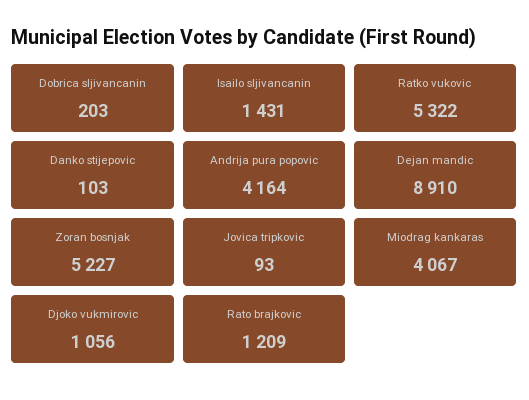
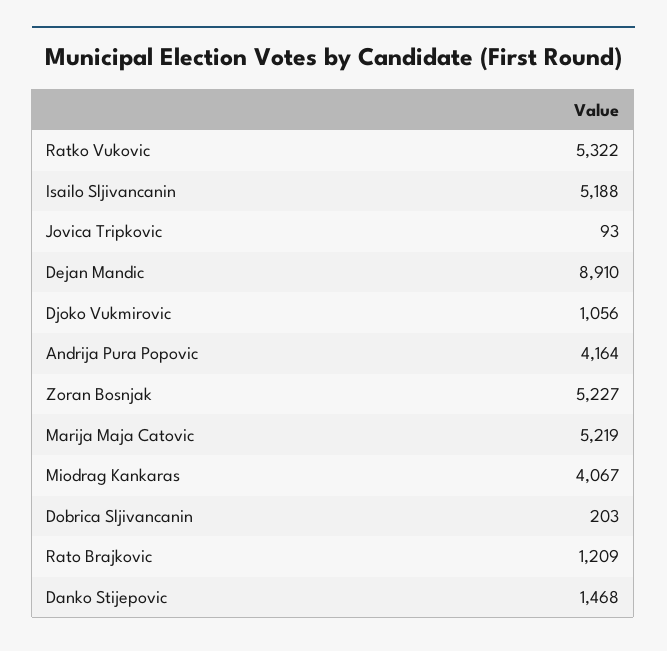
Isailo sljivancanin: 1431 -> 5188
Danko stijepovic: 103 -> 1468
Marija Maja Catovic: none -> 5219

